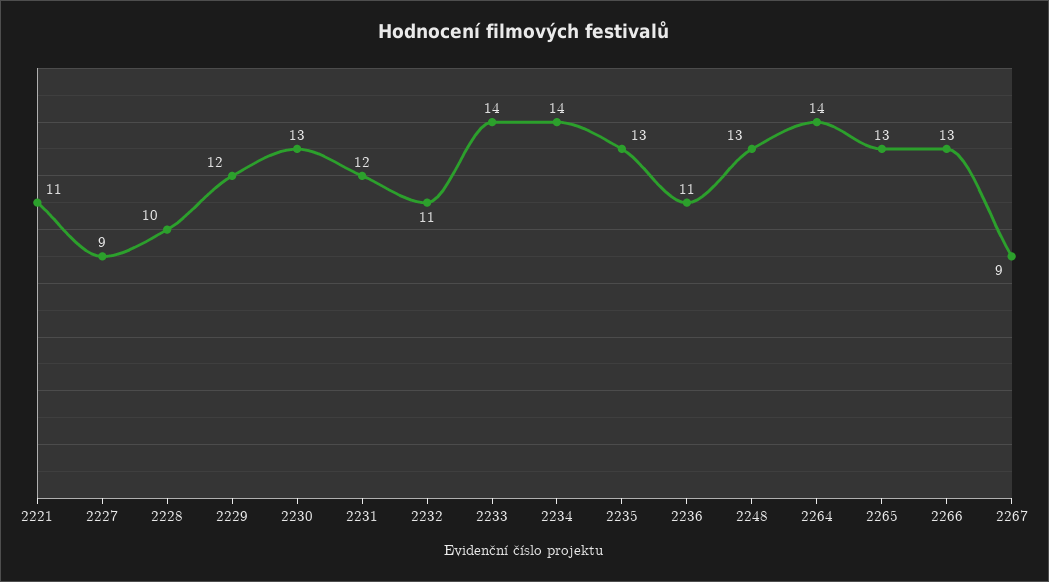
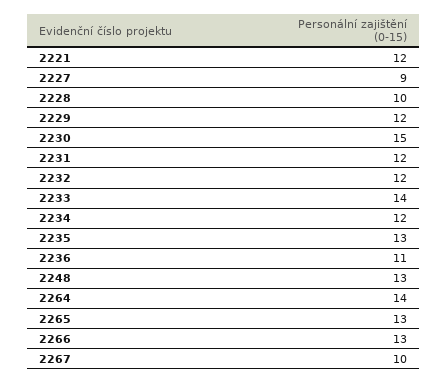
2221: 11 -> 12
2230: 13 -> 15
2232: 11 -> 12
2234: 14 -> 12
2267: 9 -> 10

